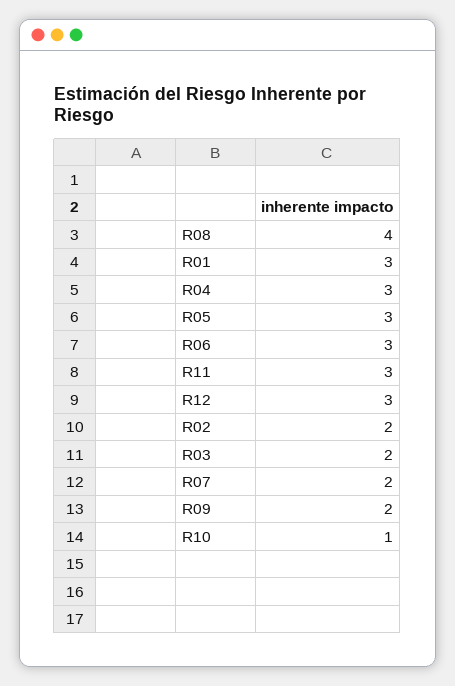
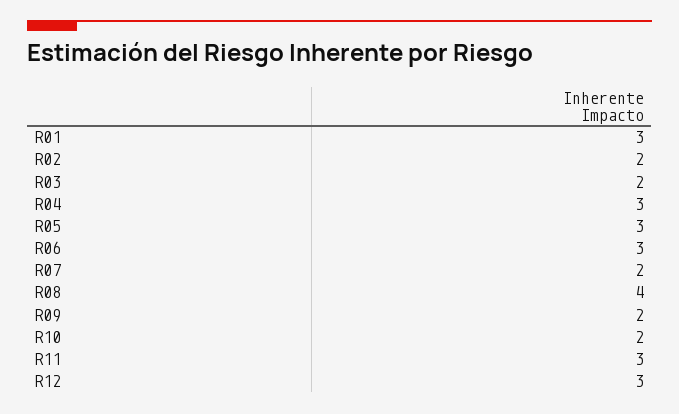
R10: 1 -> 2

